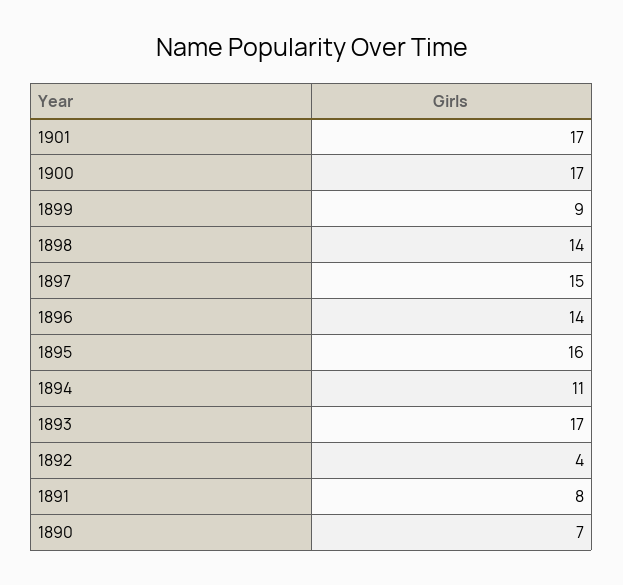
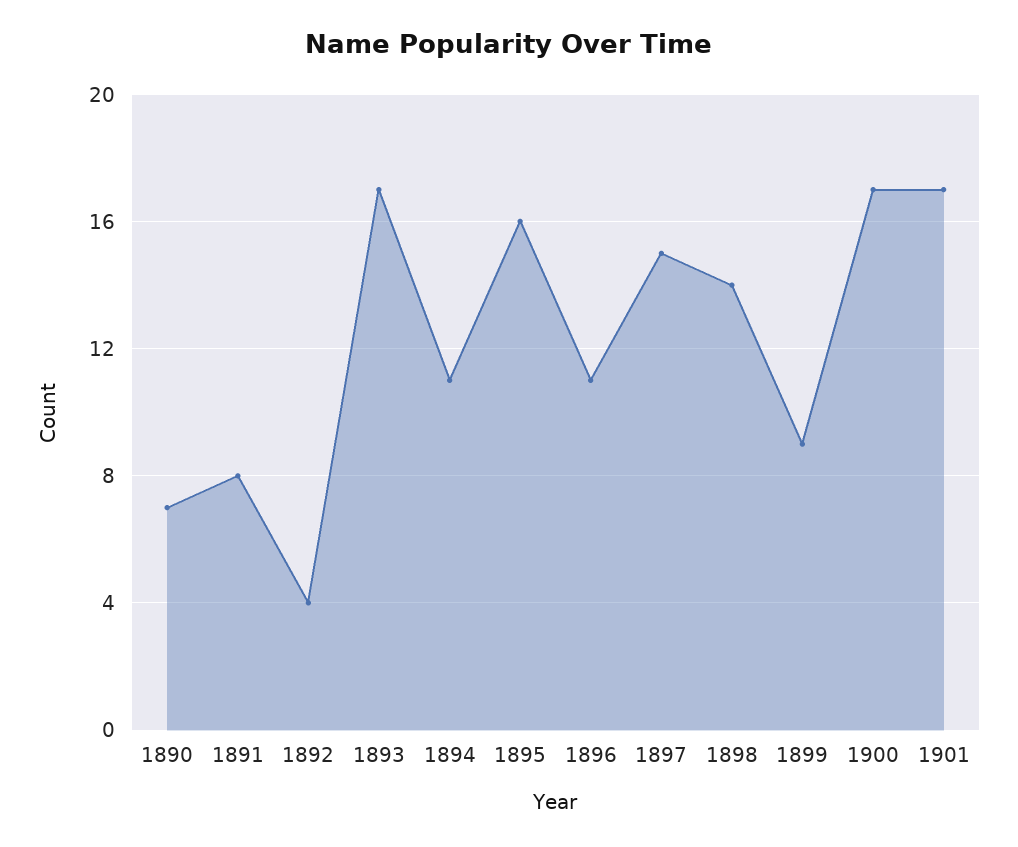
1896: 14 -> 11

